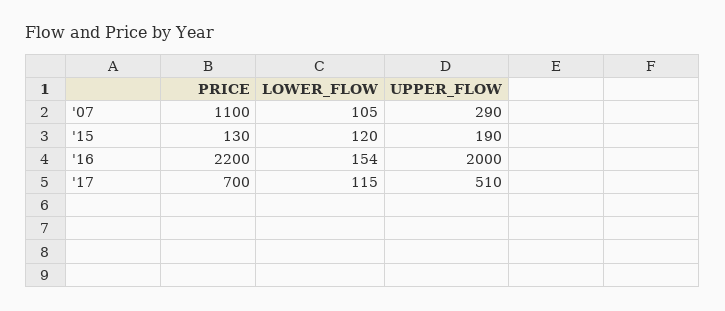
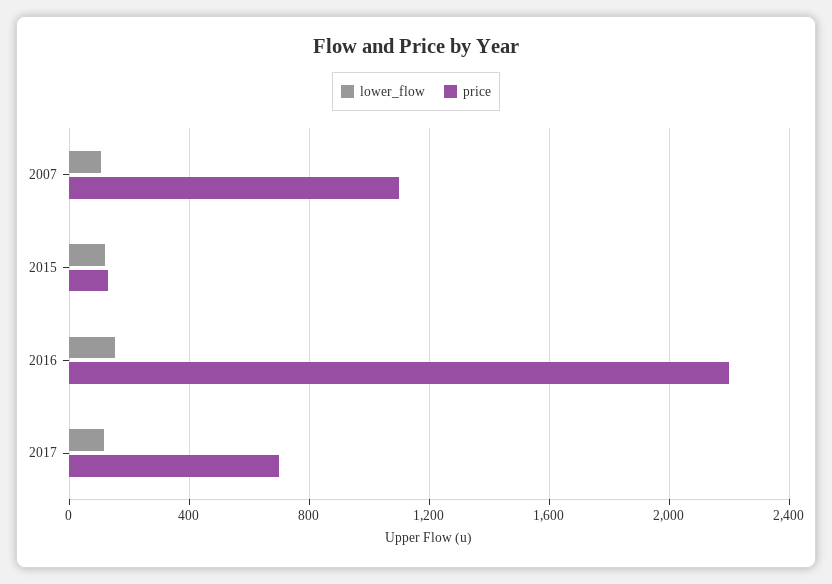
UPPER_FLOW, '07: 290 -> none
UPPER_FLOW, '15: 190 -> none
UPPER_FLOW, '16: 2000 -> none
UPPER_FLOW, '17: 510 -> none

